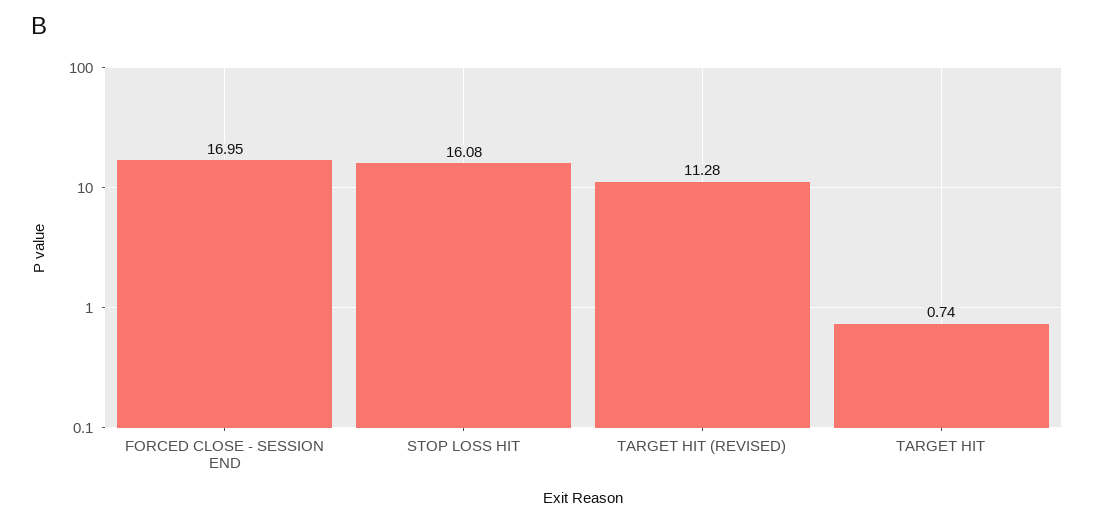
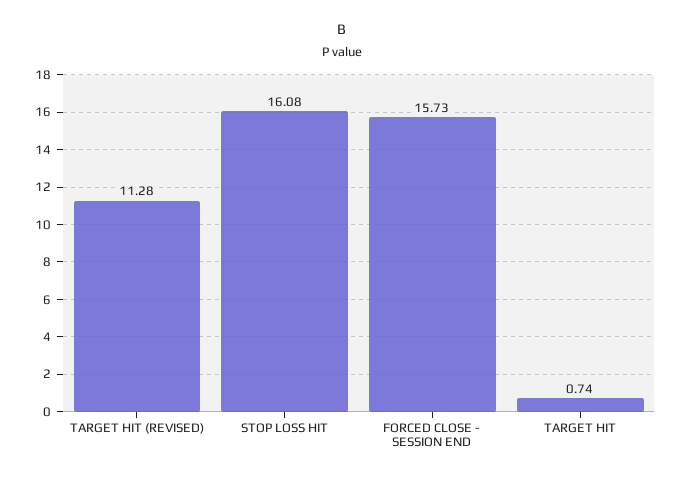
FORCED CLOSE - SESSION END: 16.95 -> 15.73

